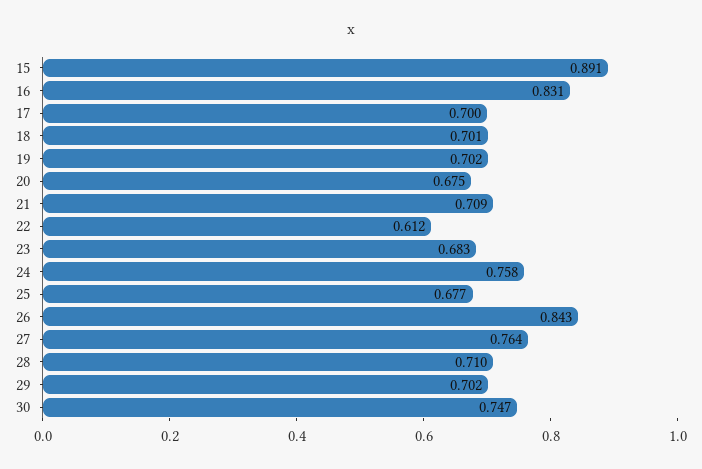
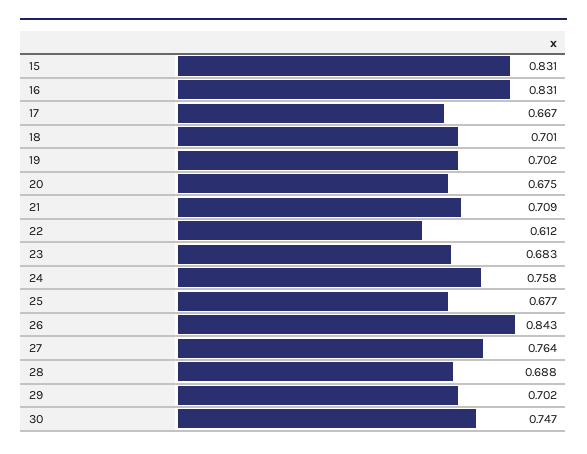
15: 0.891 -> 0.831
17: 0.7 -> 0.667
28: 0.71 -> 0.688

